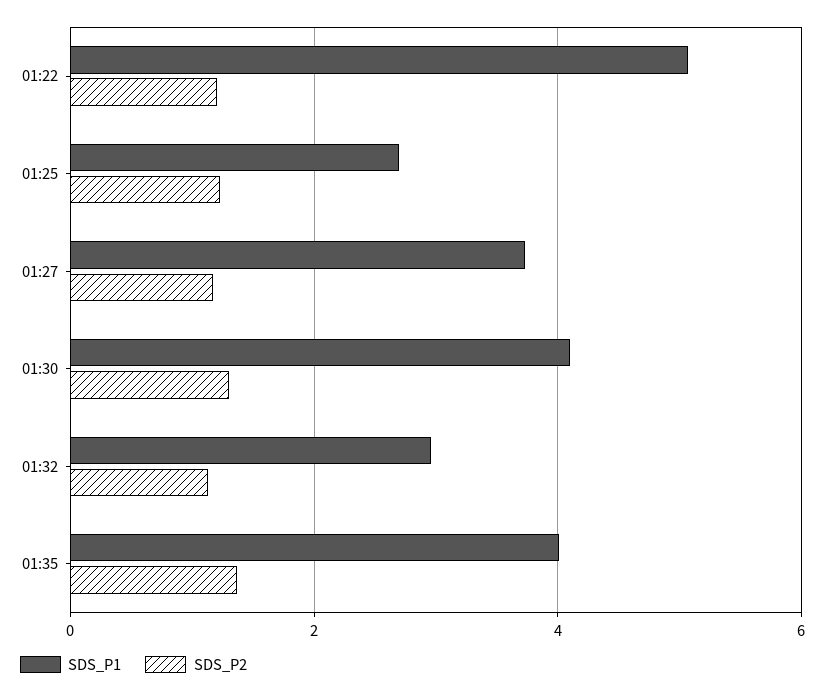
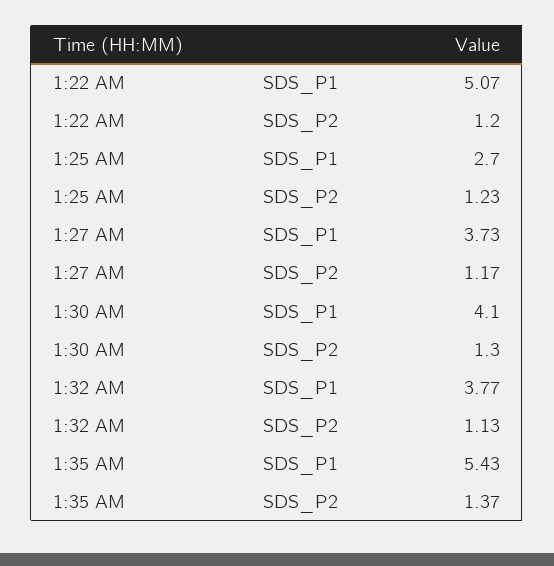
SDS_P1, 01:32: 3 -> 3.77
SDS_P1, 01:35: 4 -> 5.43

